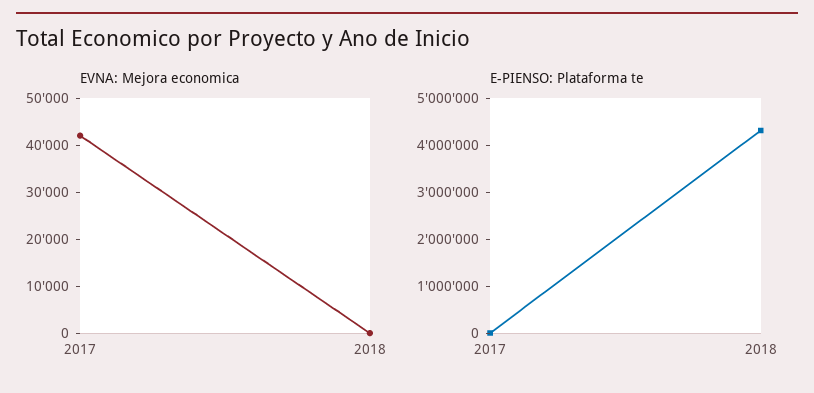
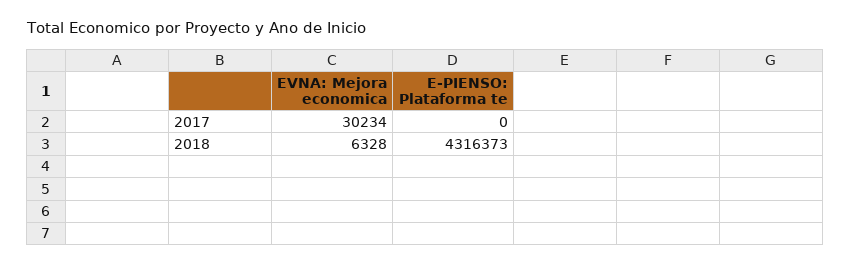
EVNA: Mejora economica, 2017: 42000 -> 30234
EVNA: Mejora economica, 2018: 0 -> 6328

